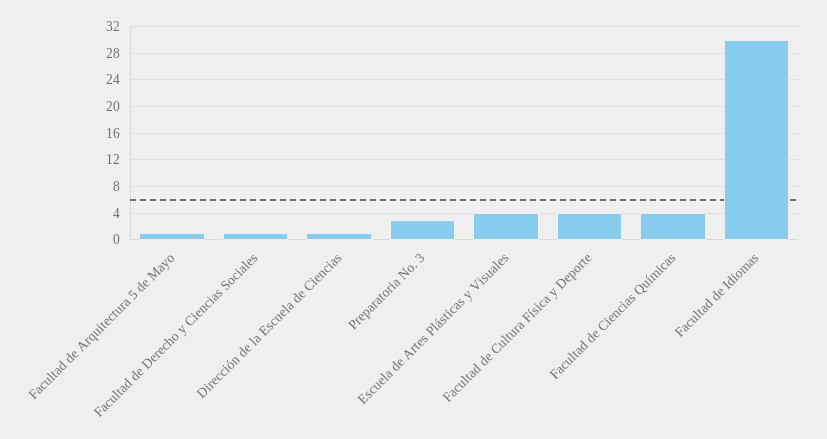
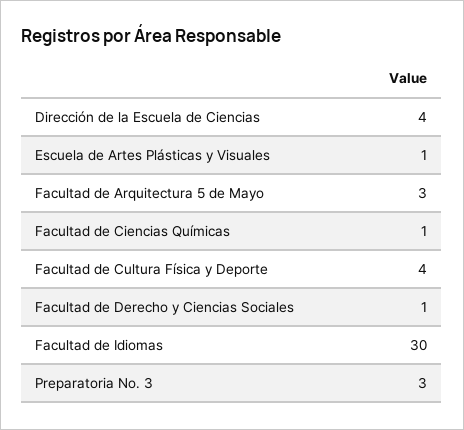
Facultad de Arquitectura 5 de Mayo: 1 -> 3
Dirección de la Escuela de Ciencias: 1 -> 4
Escuela de Artes Plásticas y Visuales: 4 -> 1
Facultad de Ciencias Químicas: 4 -> 1

